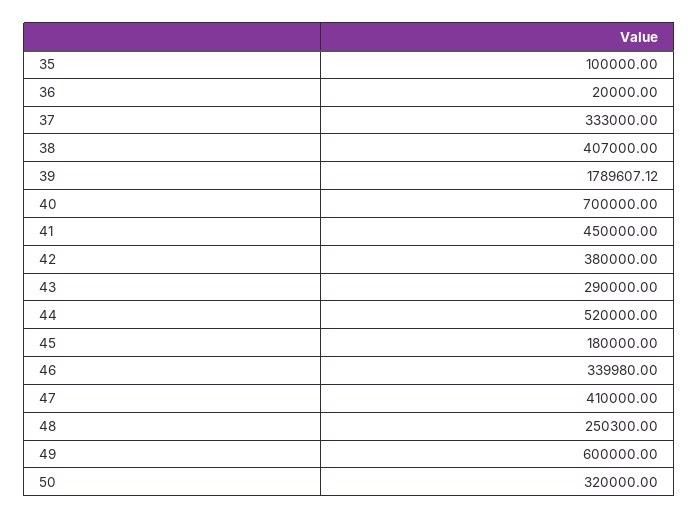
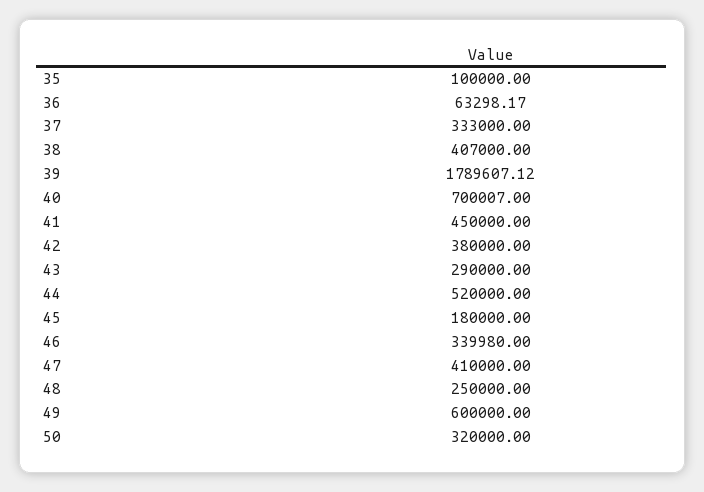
36: 20000 -> 63298.17
40: 700000 -> 700007
48: 250300 -> 250000

